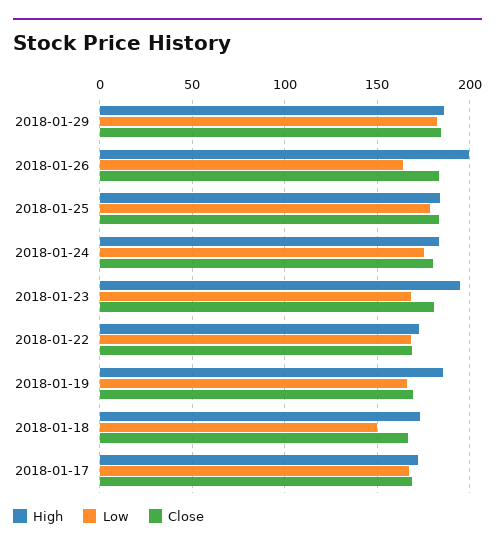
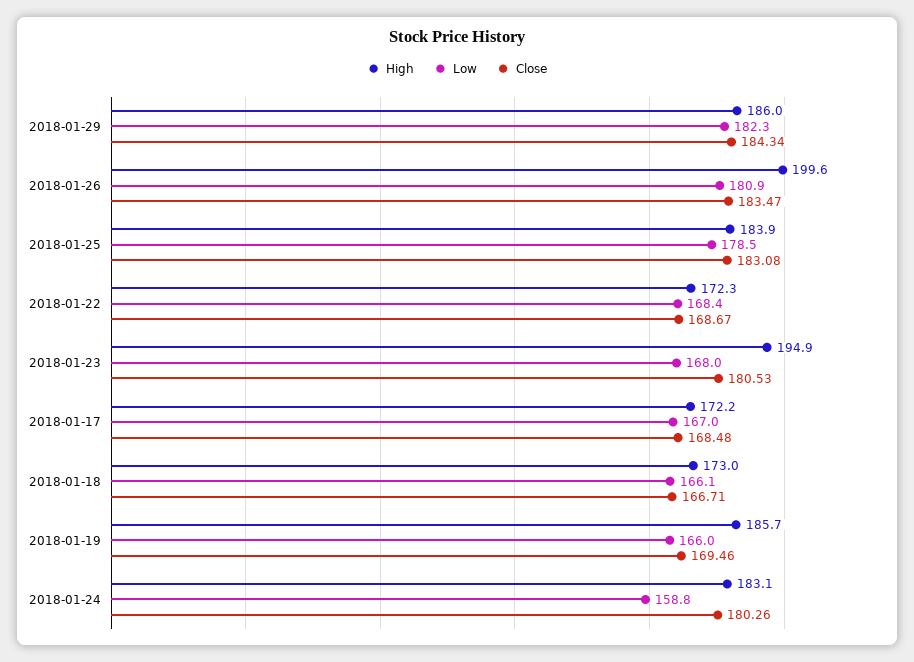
Low, 2018-01-26: 165 -> 180.9
Low, 2018-01-24: 175 -> 158.8
Low, 2018-01-18: 150 -> 166.1

